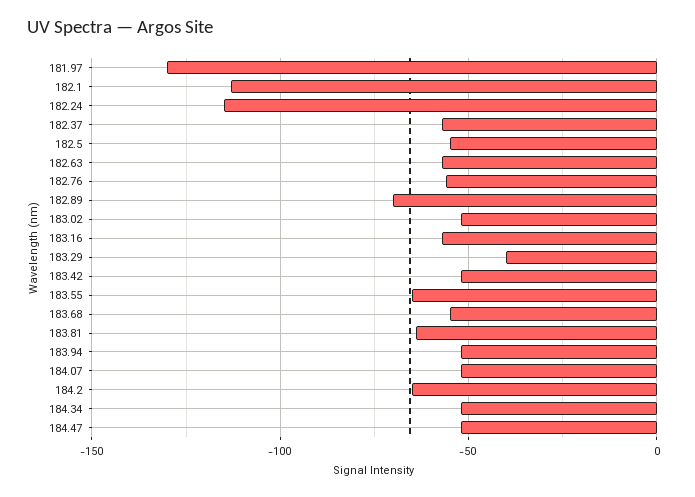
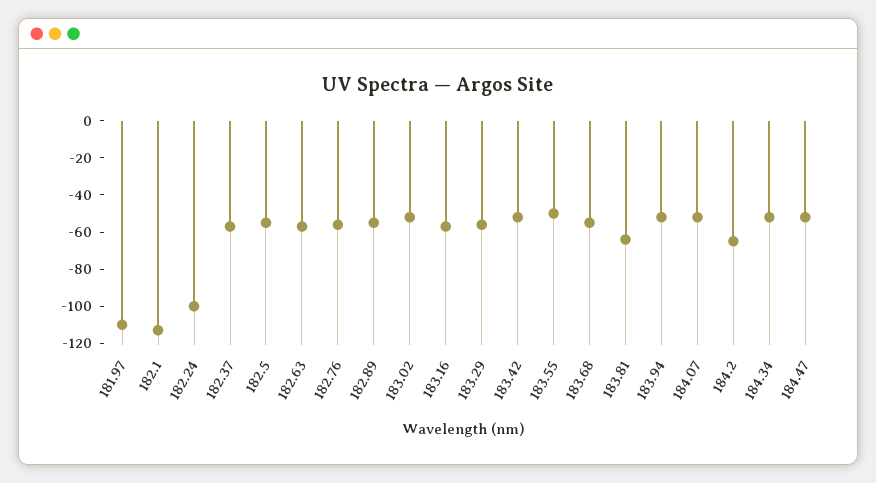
181.97: -130 -> -110
182.24: -115 -> -100
182.89: -70 -> -55
183.29: -40 -> -55
183.55: -65 -> -50

